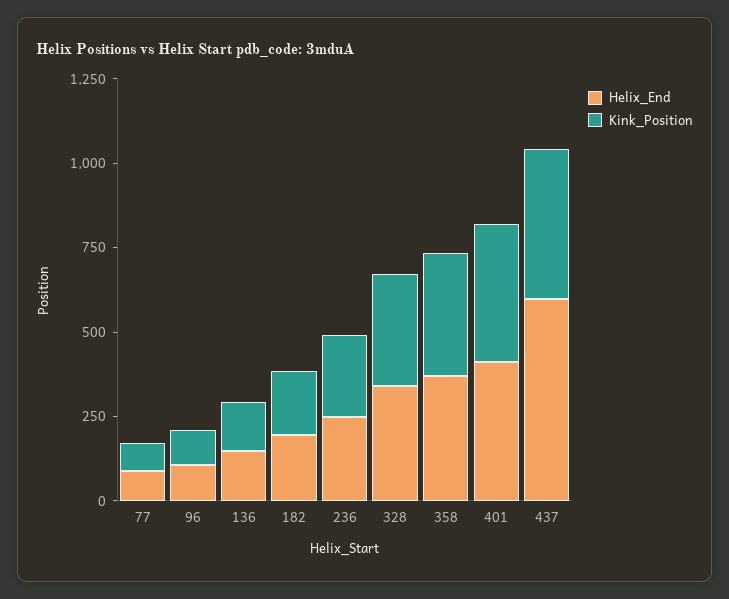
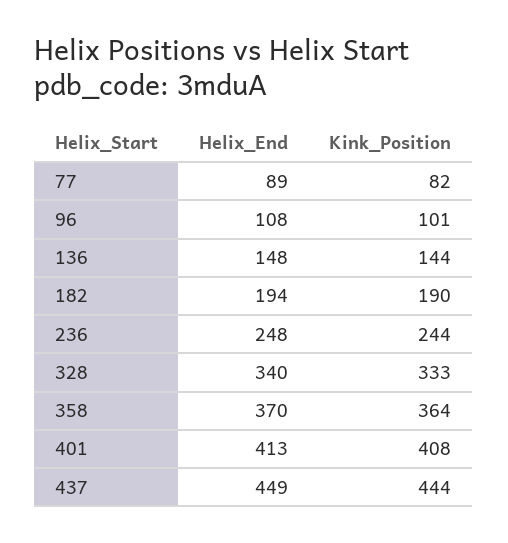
Helix_End, 437: 600 -> 449

